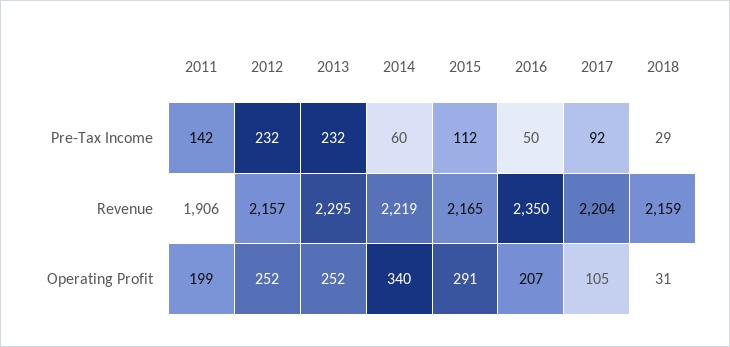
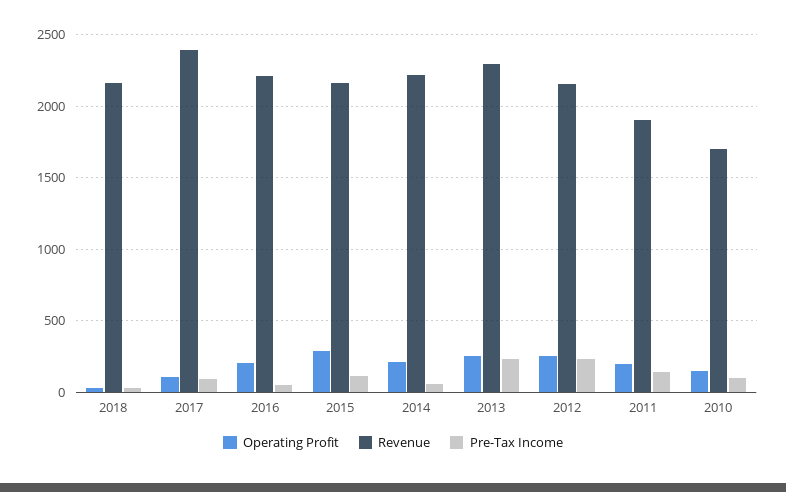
Revenue, 2016: 2350 -> 2200
Revenue, 2017: 2204 -> 2400
Operating Profit, 2014: 340 -> 200
Operating Profit, 2010: none -> 150
Revenue, 2010: none -> 1700
Pre-Tax Income, 2010: none -> 100

